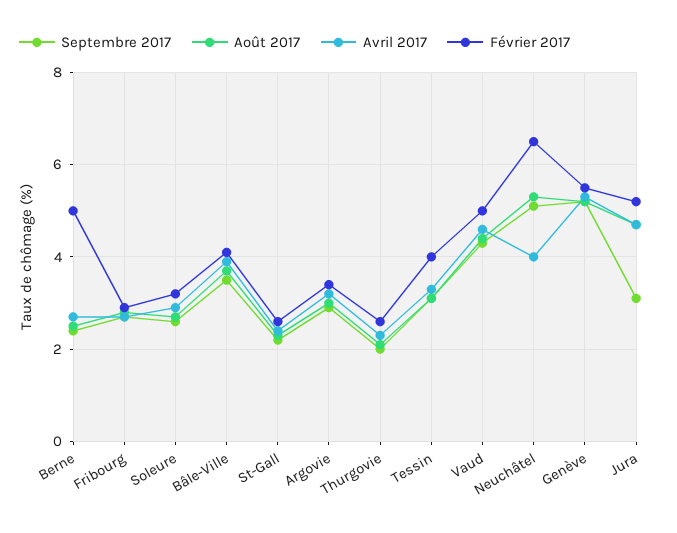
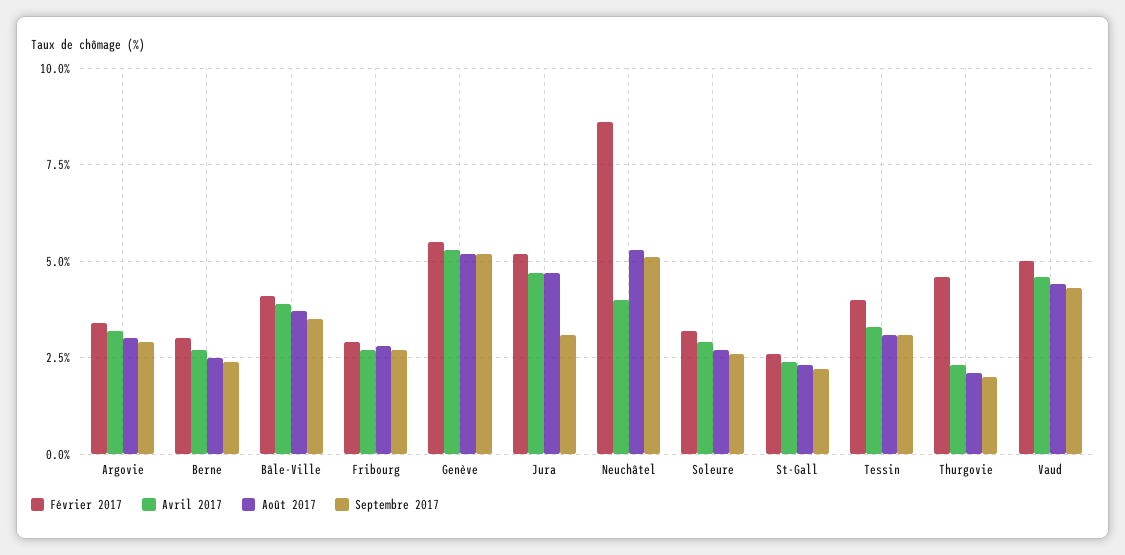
Février 2017, Berne: 5 -> 3
Février 2017, Thurgovie: 2.5 -> 4.5
Février 2017, Neuchâtel: 6.5 -> 8.5

